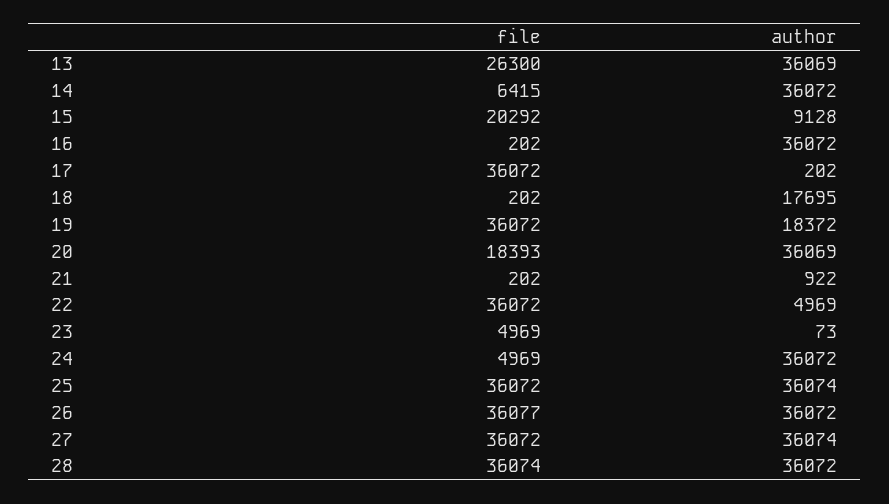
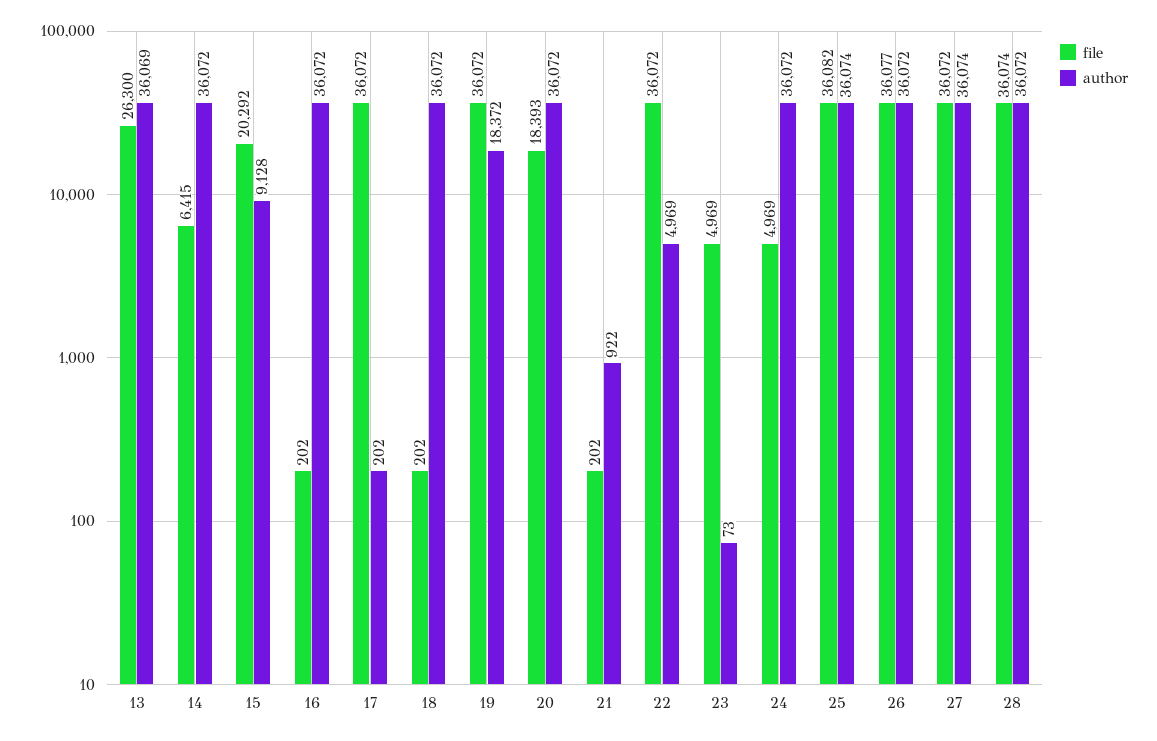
author, 18: 17695 -> 36072
author, 20: 36069 -> 36072
file, 25: 36072 -> 36082

